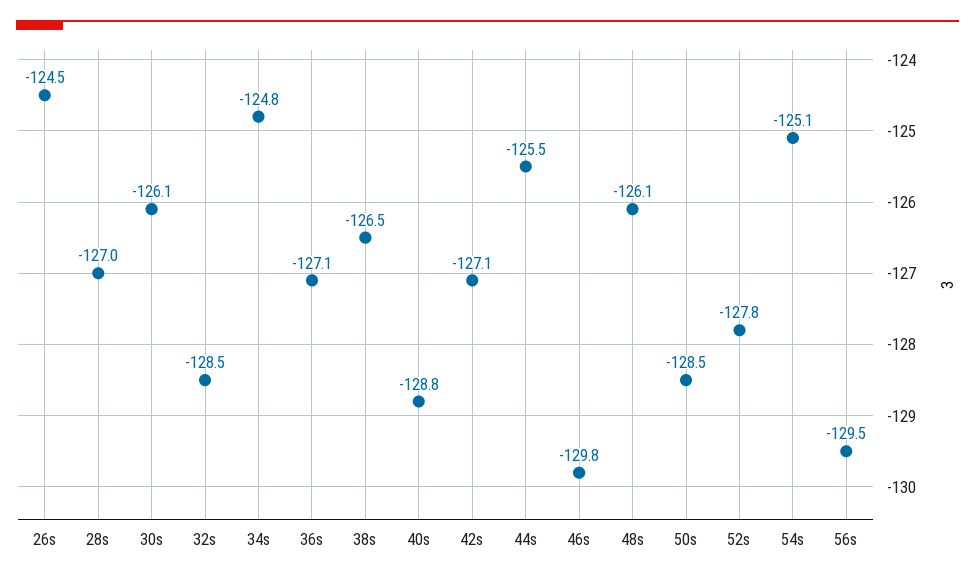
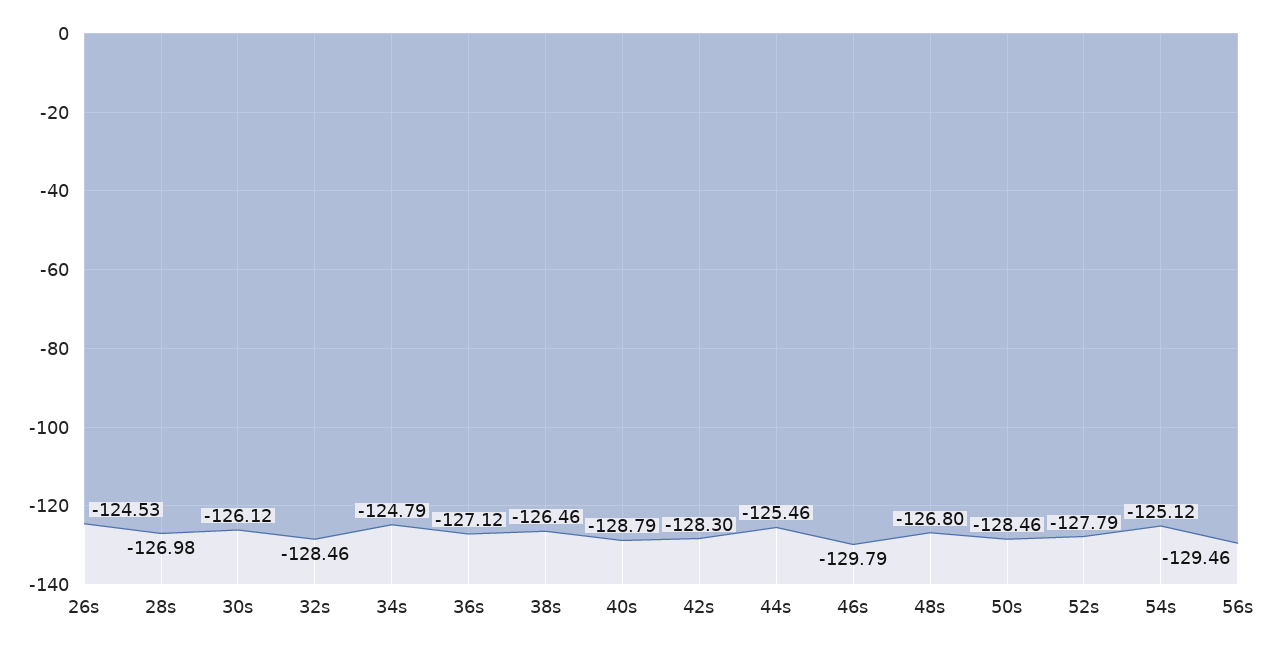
42s: -127.1 -> -128.3
48s: -126.1 -> -126.8

